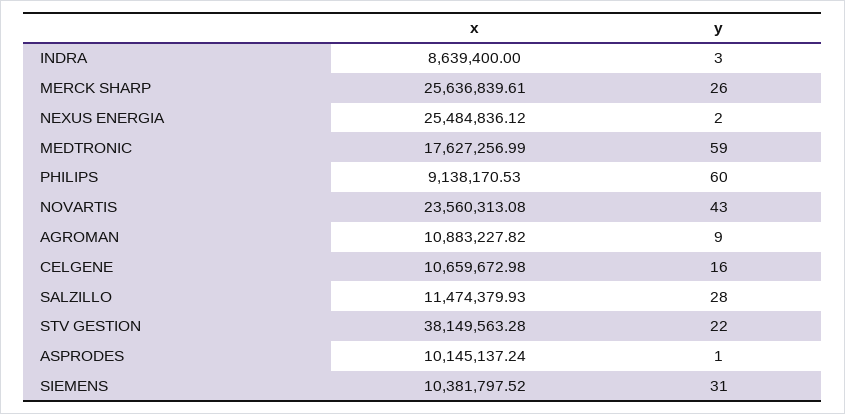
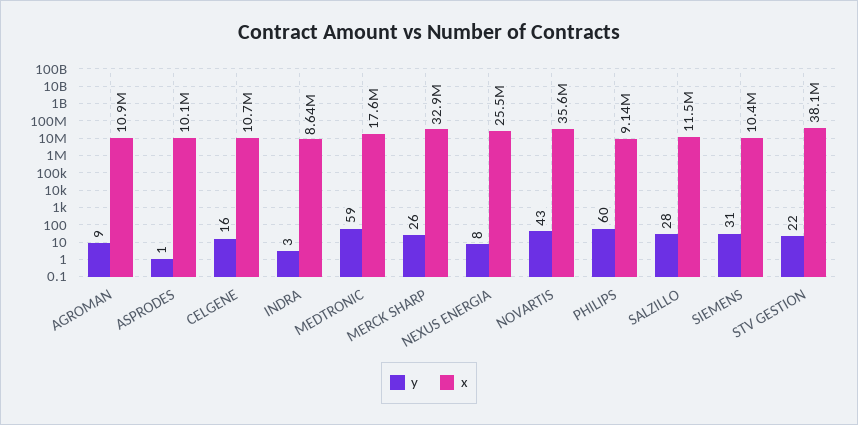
x, MERCK SHARP: 25636839.61 -> 32900000
y, NEXUS ENERGIA: 2 -> 8
x, NOVARTIS: 23560313.08 -> 35600000

